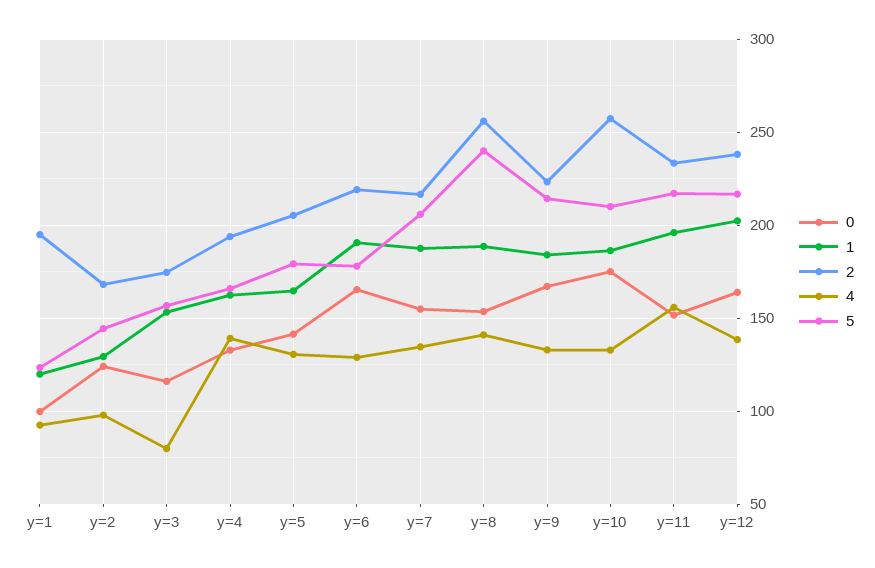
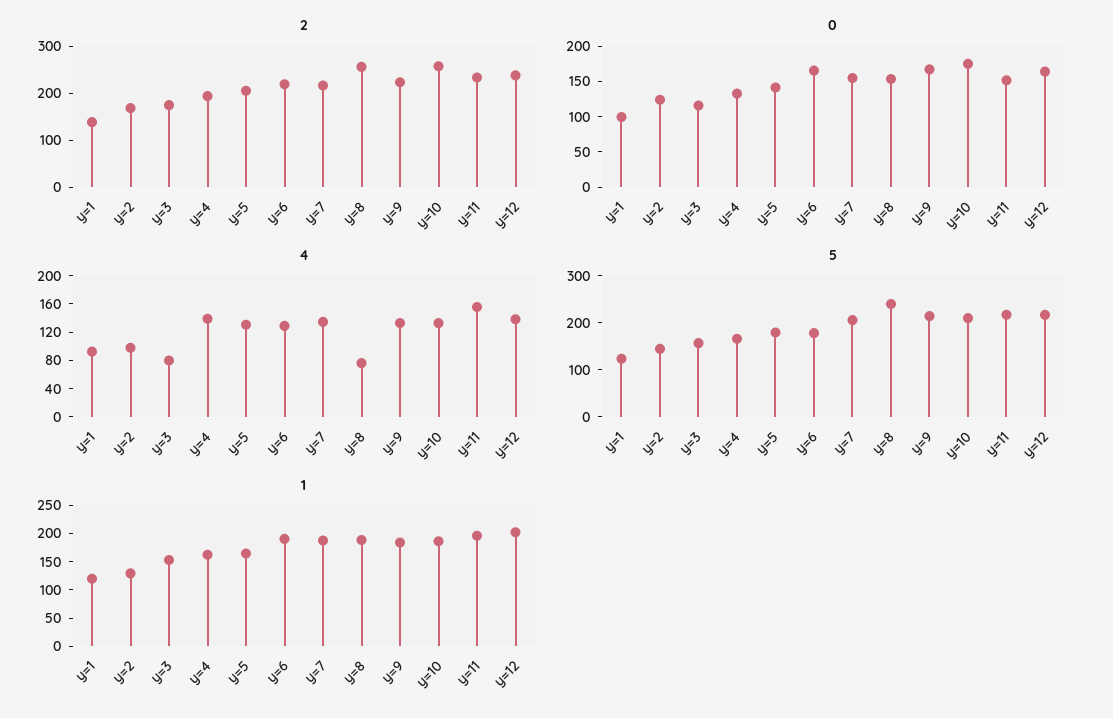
2, y=1: 195 -> 140
4, y=8: 140 -> 80

